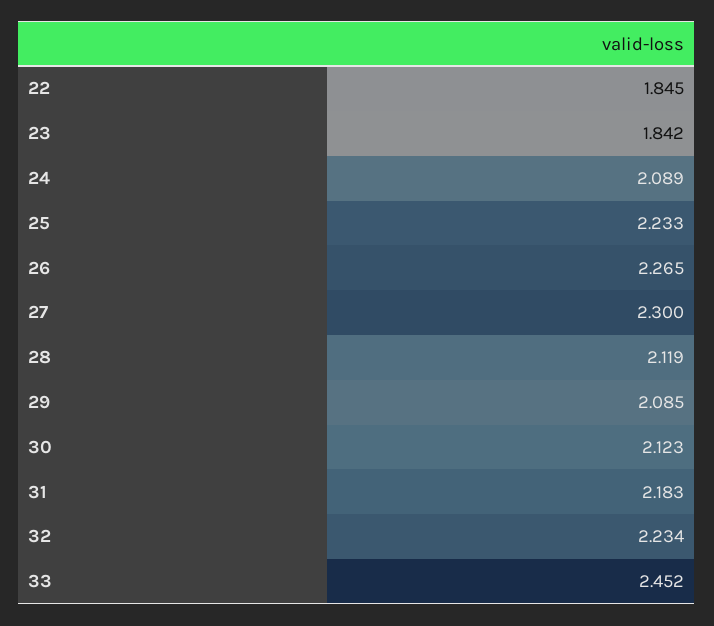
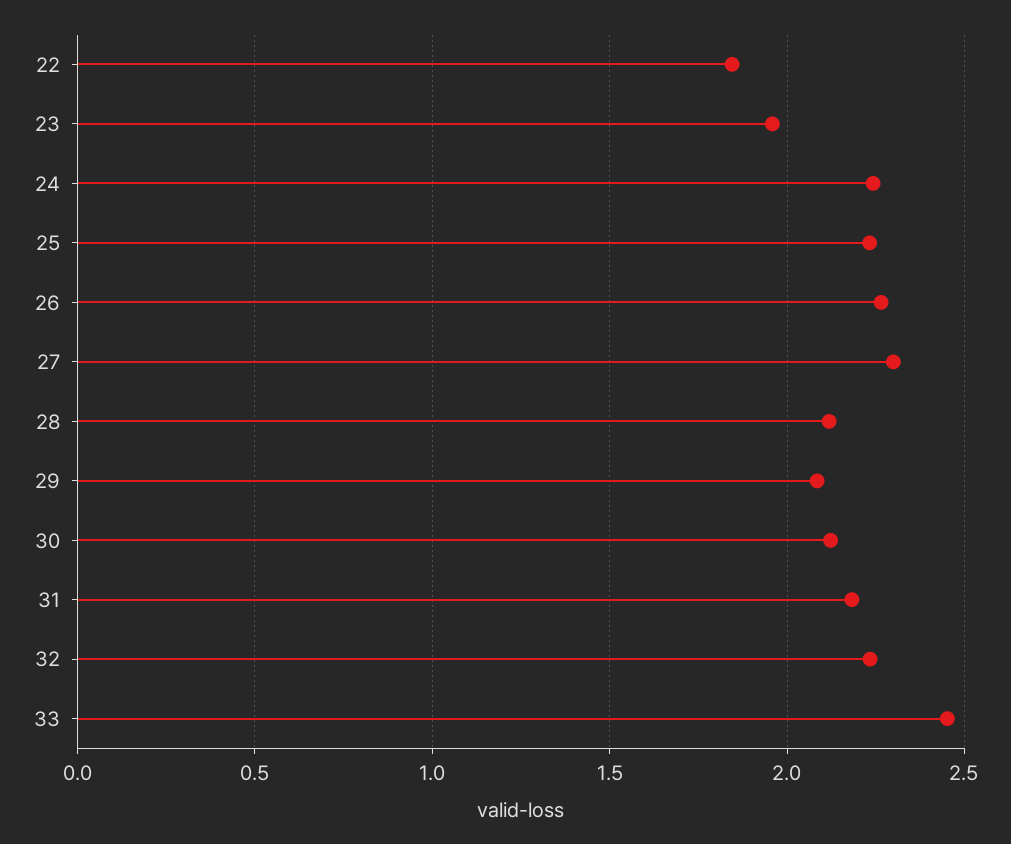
23: 1.842 -> 1.95
24: 2.089 -> 2.25

